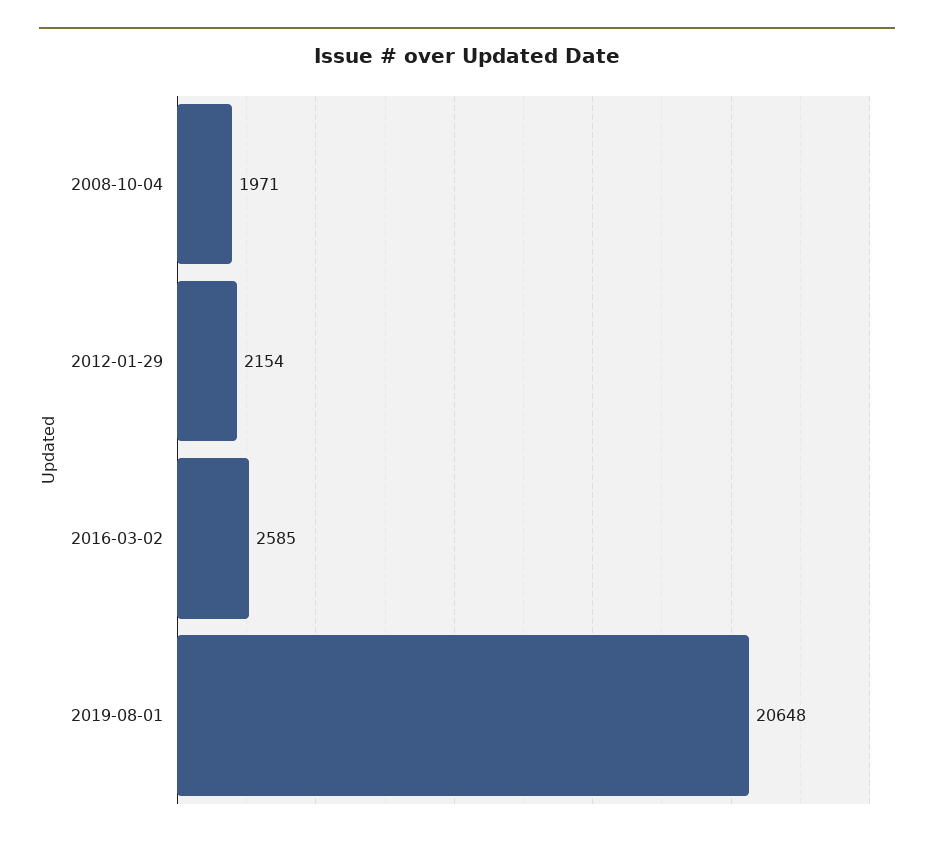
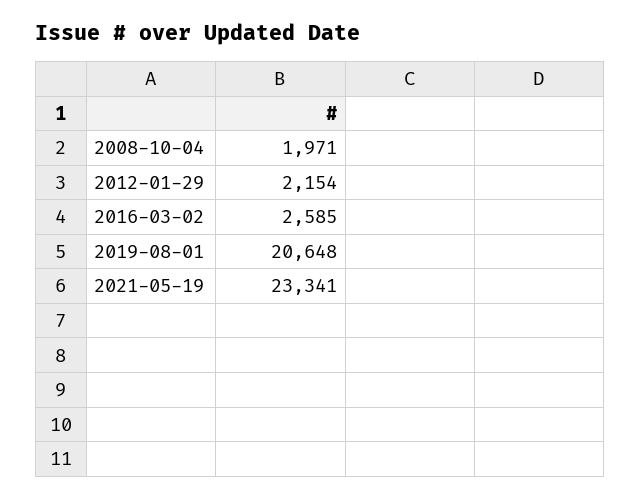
2021-05-19: none -> 23341

